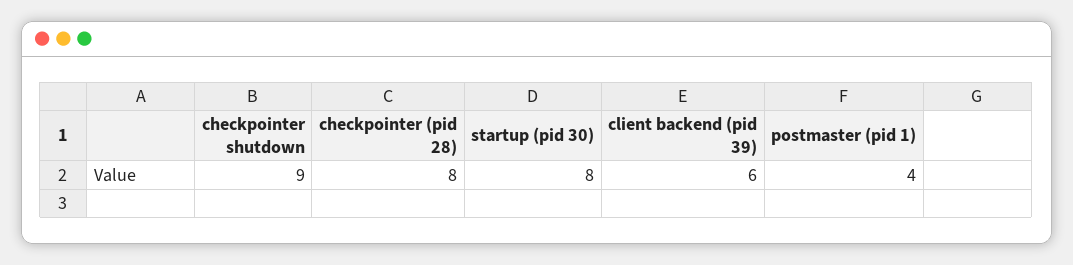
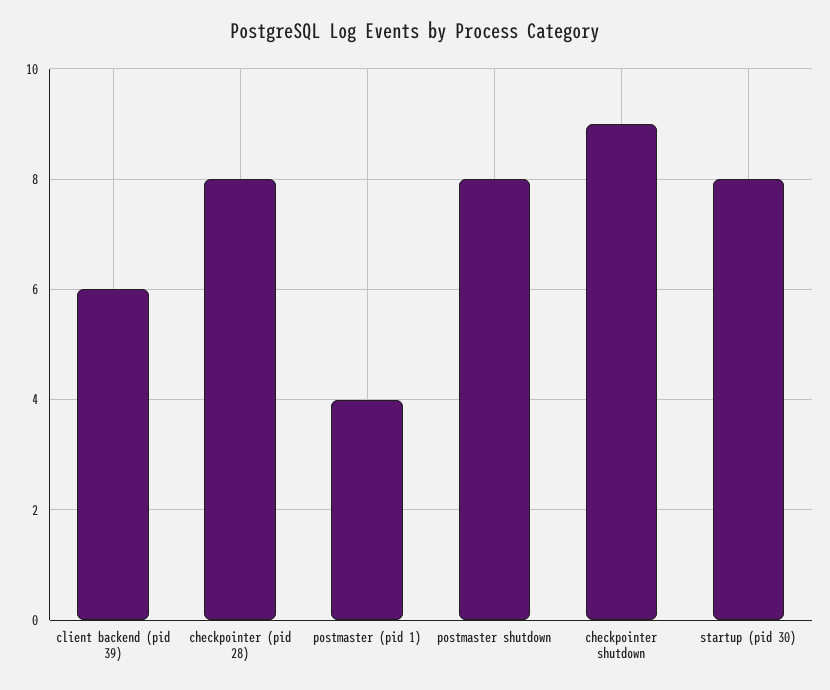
postmaster shutdown: none -> 8

